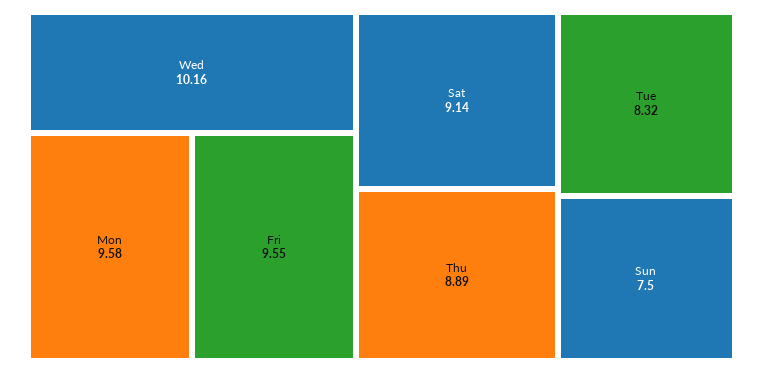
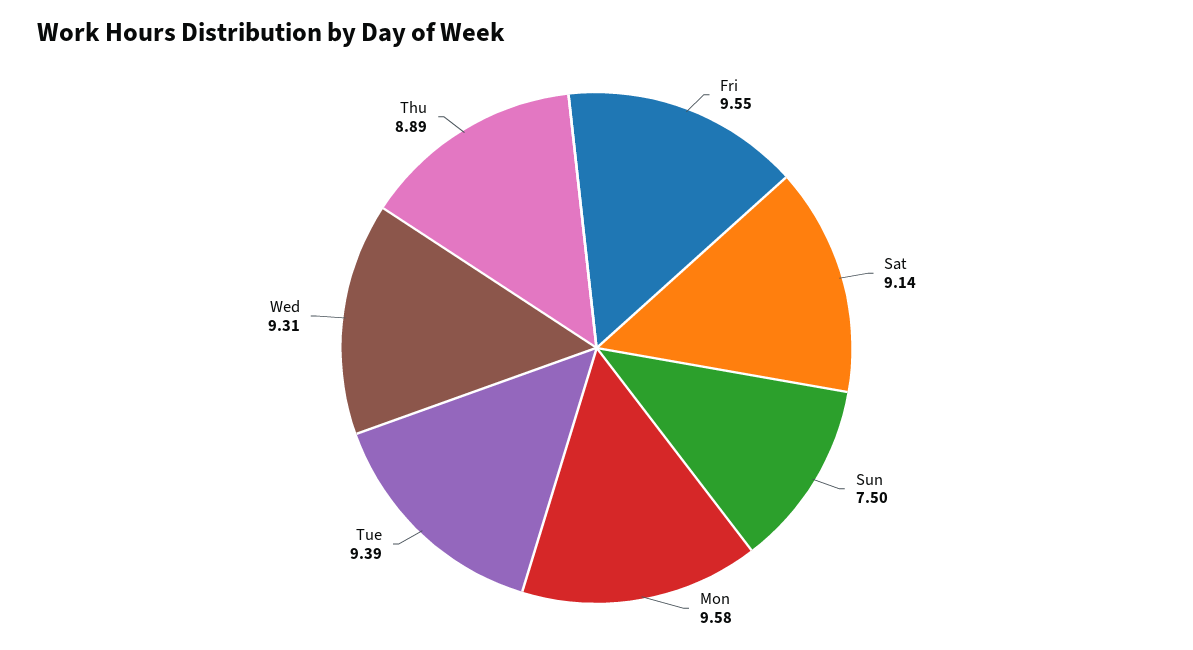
Wed: 10.16 -> 9.31
Tue: 8.32 -> 9.39

